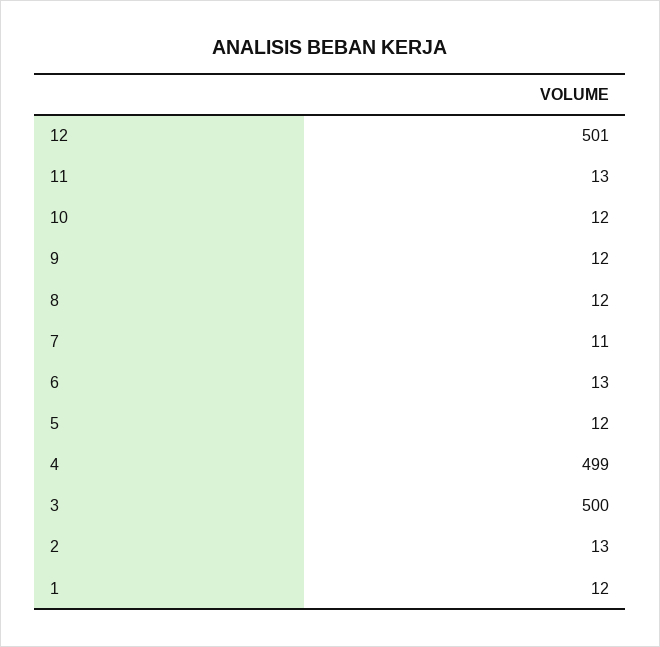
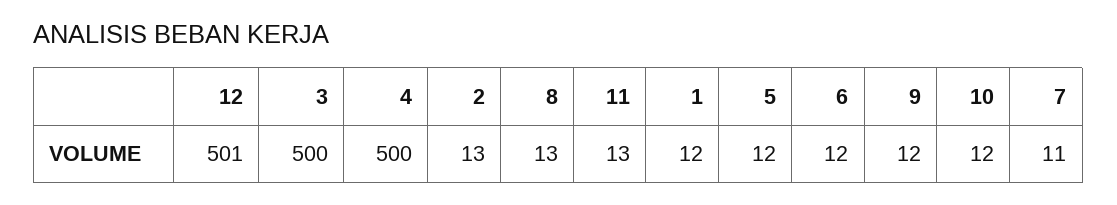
8: 12 -> 13
6: 13 -> 12
4: 499 -> 500

